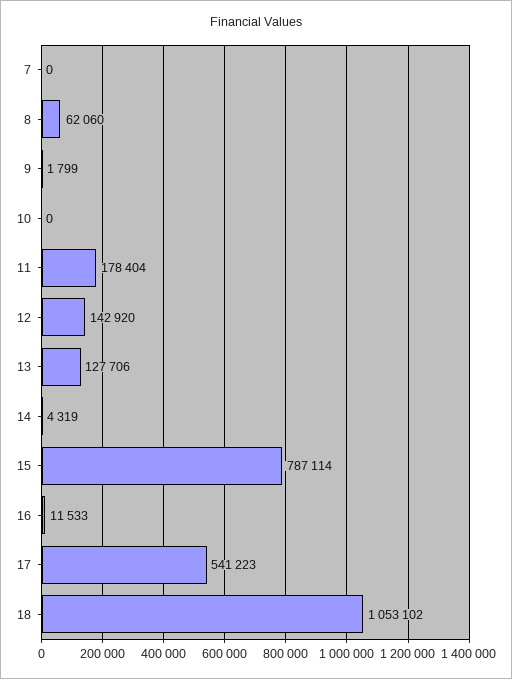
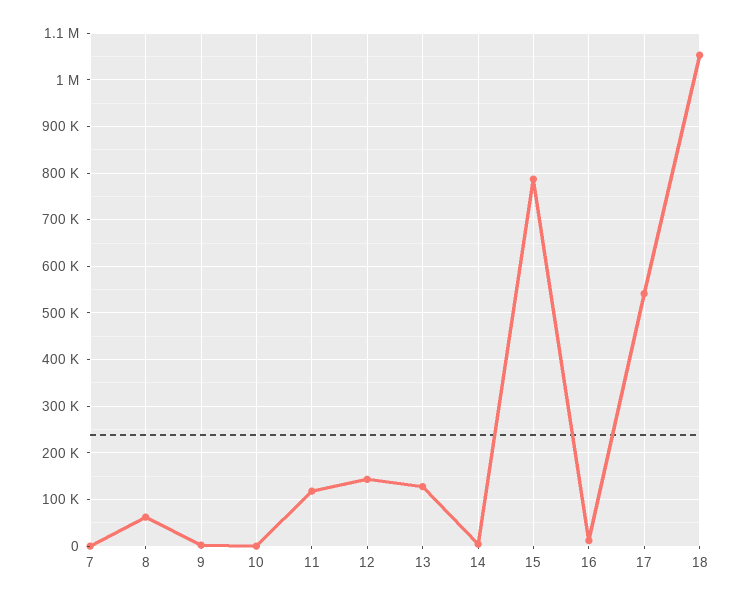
11: 178404 -> 120000

